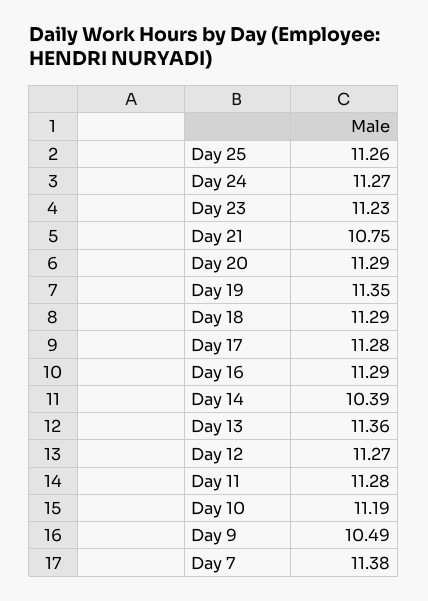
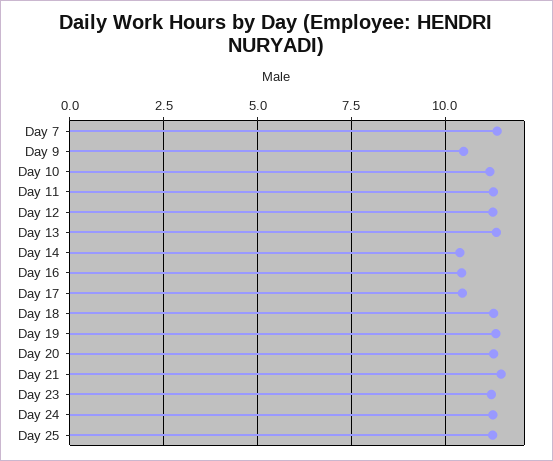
Day 21: 10.75 -> 11.5
Day 17: 11.28 -> 10.5
Day 16: 11.29 -> 10.5

